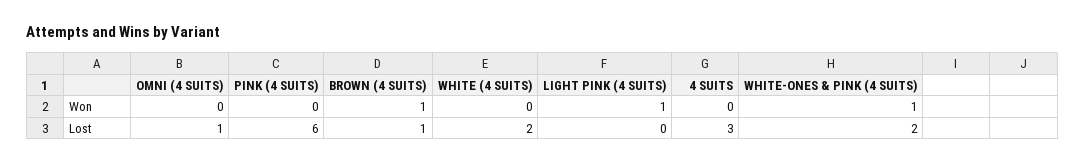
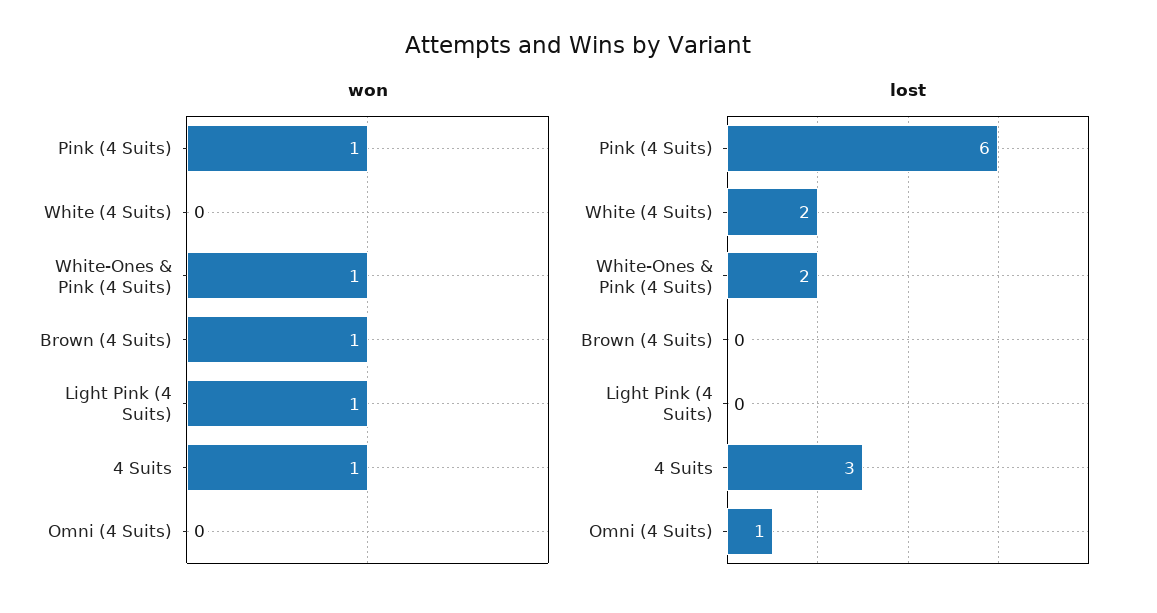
Won, PINK (4 SUITS): 0 -> 1
Won, 4 SUITS: 0 -> 1
Lost, BROWN (4 SUITS): 1 -> 0

